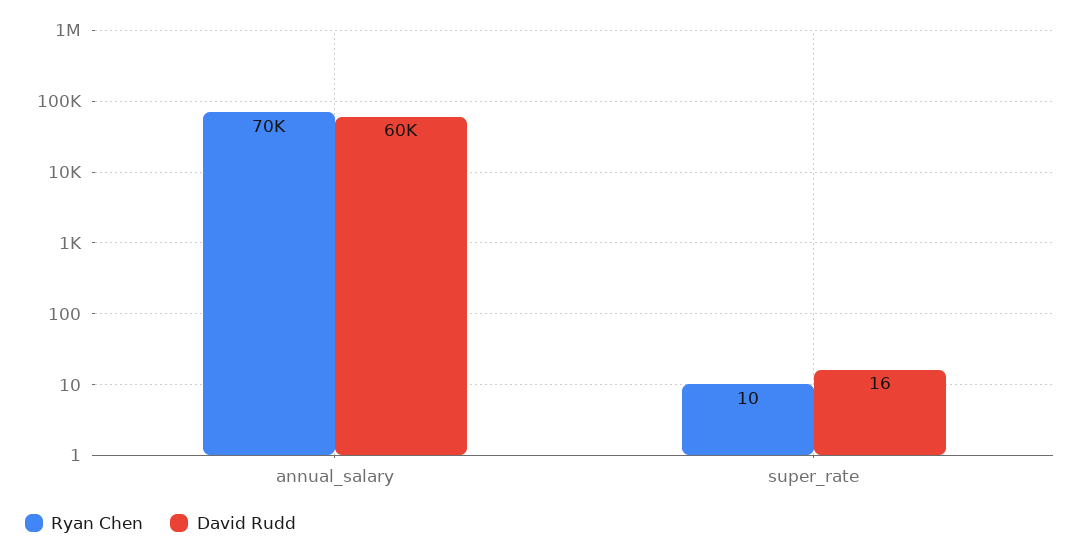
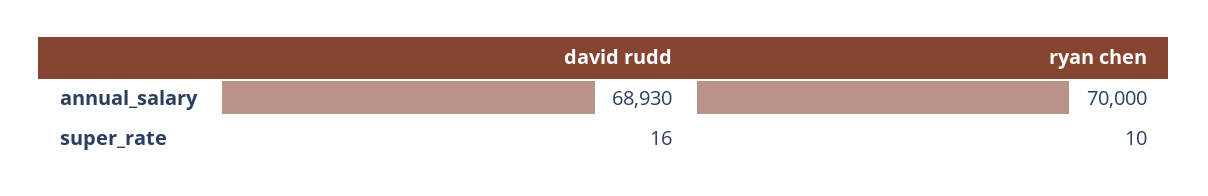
David Rudd, annual_salary: 60000 -> 68930

